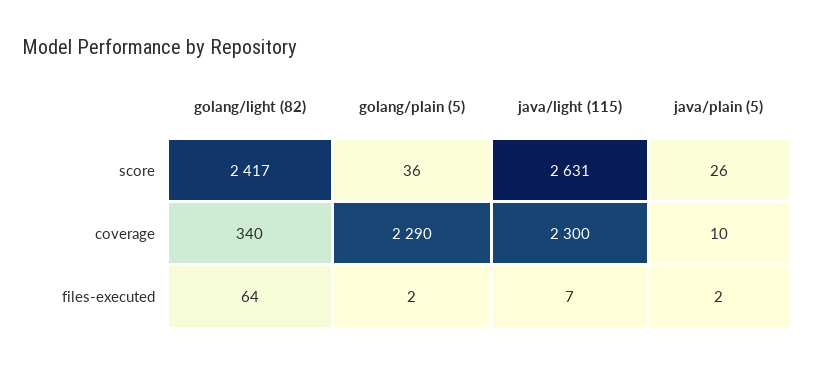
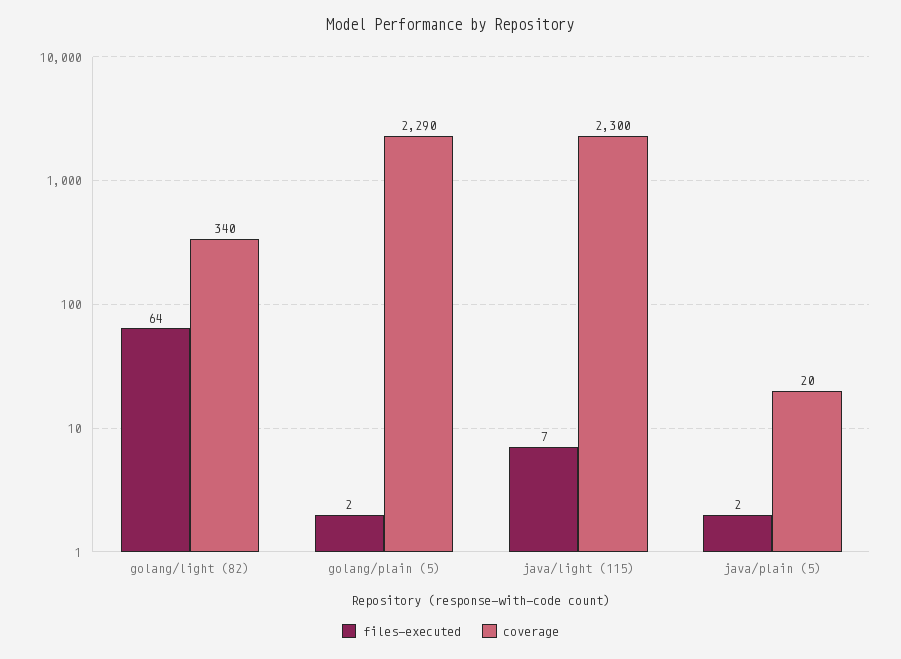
score, golang/light (82): 2417 -> none
score, golang/plain (5): 36 -> none
score, java/light (115): 2631 -> none
score, java/plain (5): 26 -> none
coverage, java/plain (5): 10 -> 20

